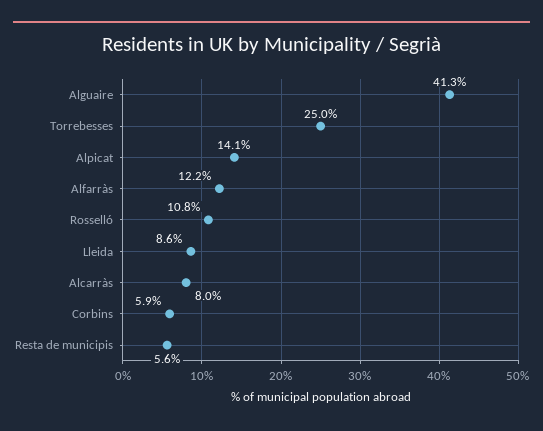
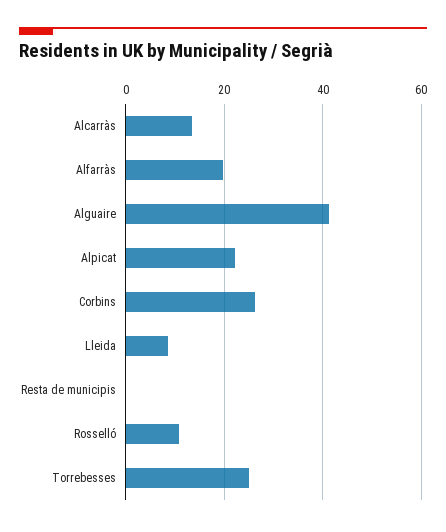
Alpicat: 14.1 -> 22
Alfarràs: 12.2 -> 20
Alcarràs: 8 -> 14
Corbins: 5.9 -> 26
Resta de municipis: 5.6 -> 0

